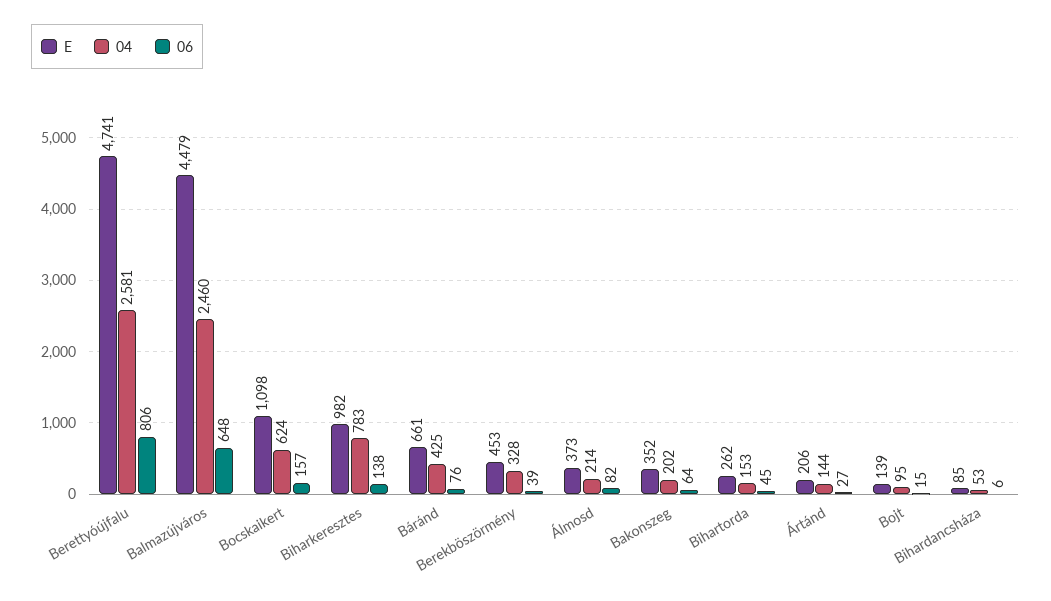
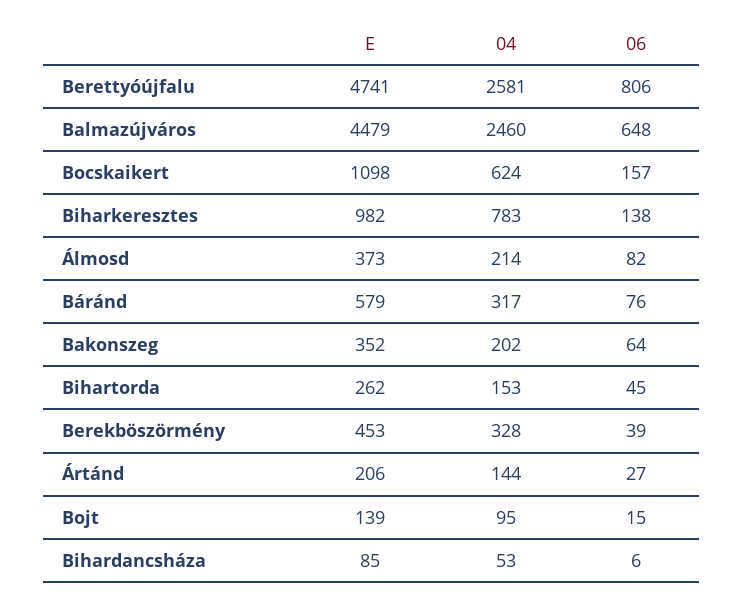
E, Báránd: 661 -> 579
04, Báránd: 425 -> 317

